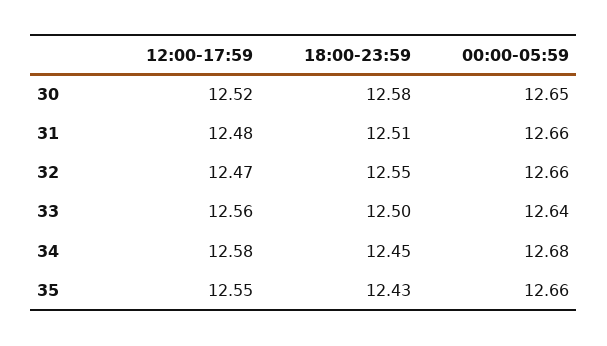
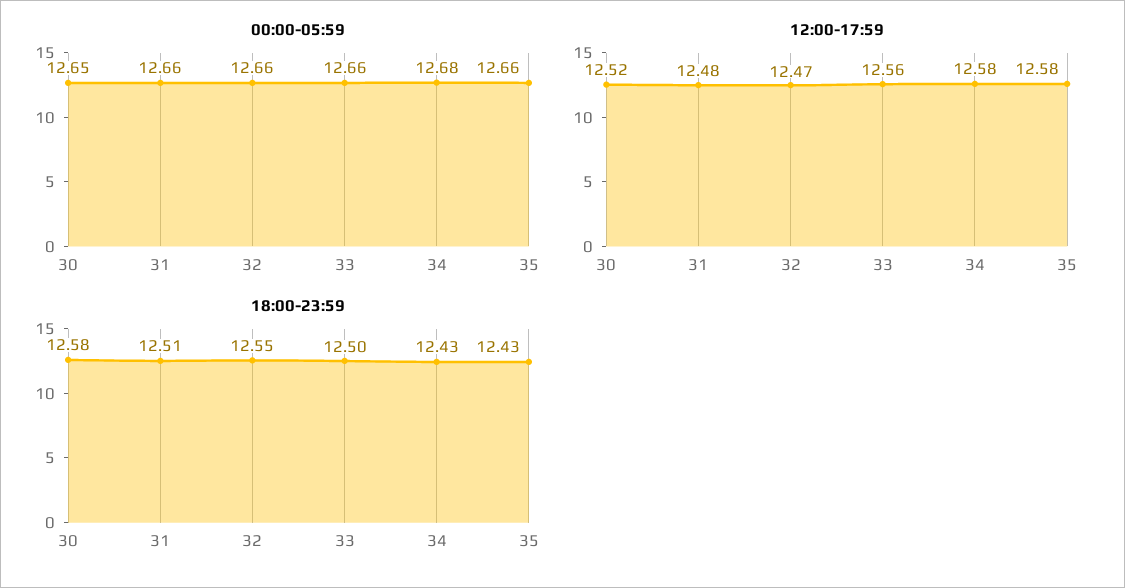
00:00-05:59, 33: 12.64 -> 12.66
18:00-23:59, 34: 12.45 -> 12.43
12:00-17:59, 35: 12.55 -> 12.58

